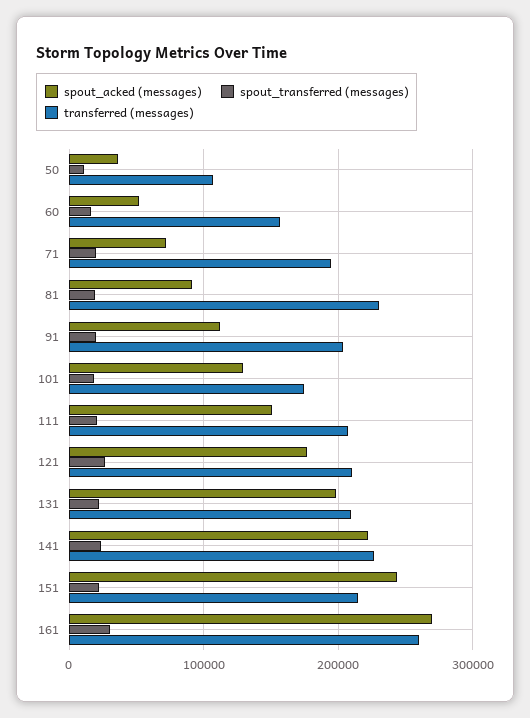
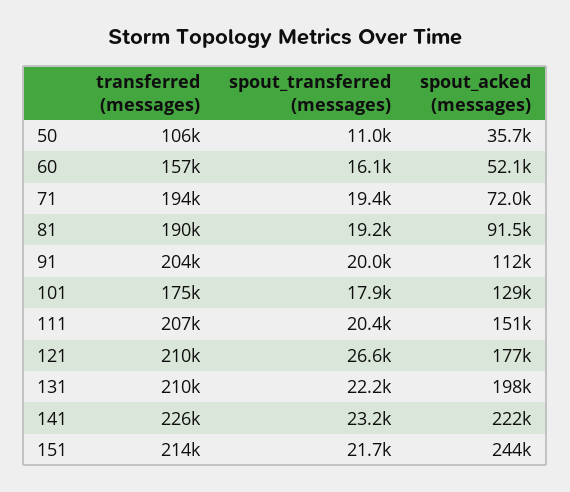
transferred (messages), 81: 230000 -> 190000
spout_acked (messages), 161: 270000 -> none
spout_transferred (messages), 161: 30000 -> none
transferred (messages), 161: 260000 -> none

